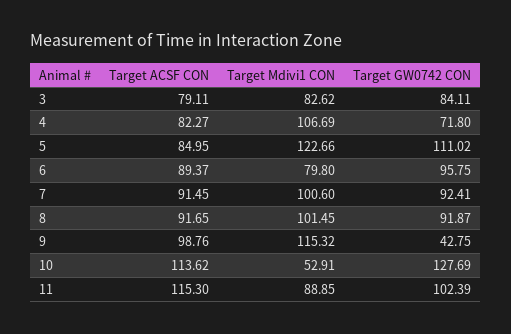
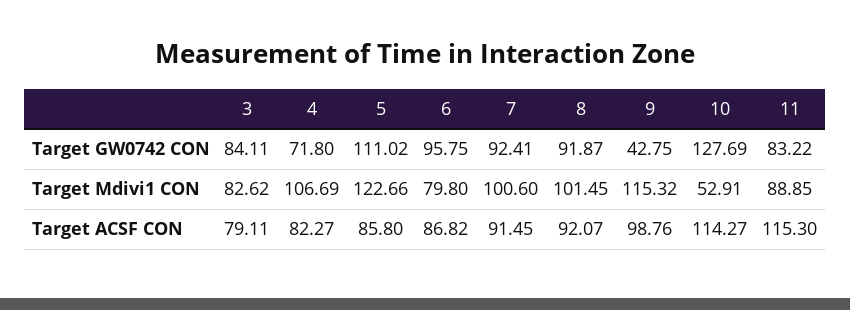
Target ACSF CON, 5: 84.95 -> 85.8
Target ACSF CON, 6: 89.37 -> 86.82
Target ACSF CON, 8: 91.65 -> 92.07
Target ACSF CON, 10: 113.62 -> 114.27
Target GW0742 CON, 11: 102.39 -> 83.22

